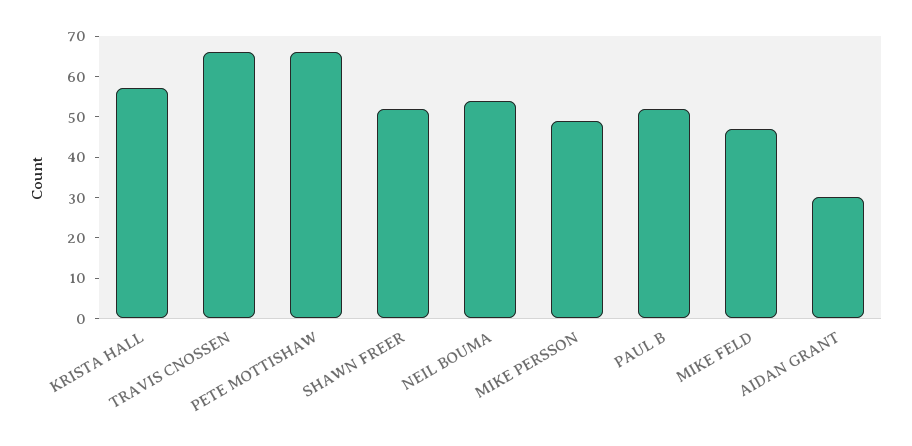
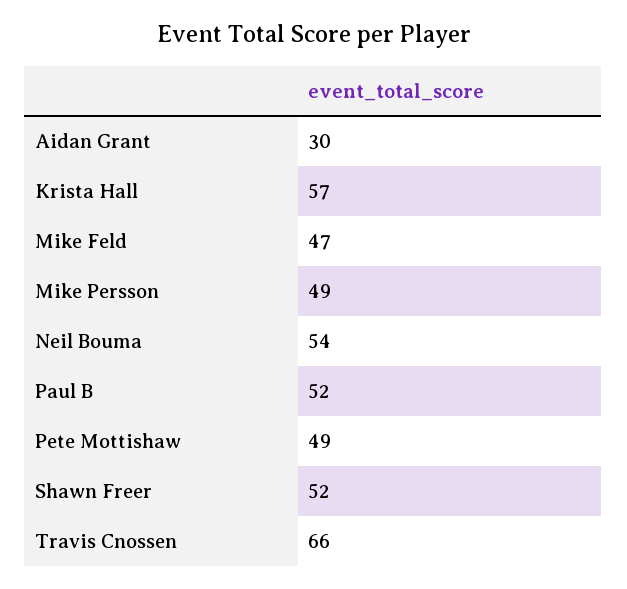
PETE MOTTISHAW: 65 -> 49

